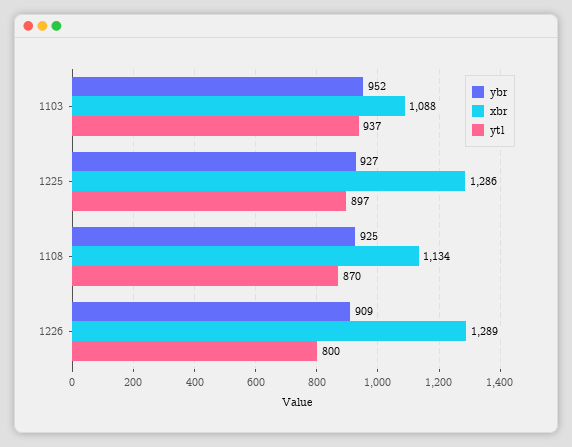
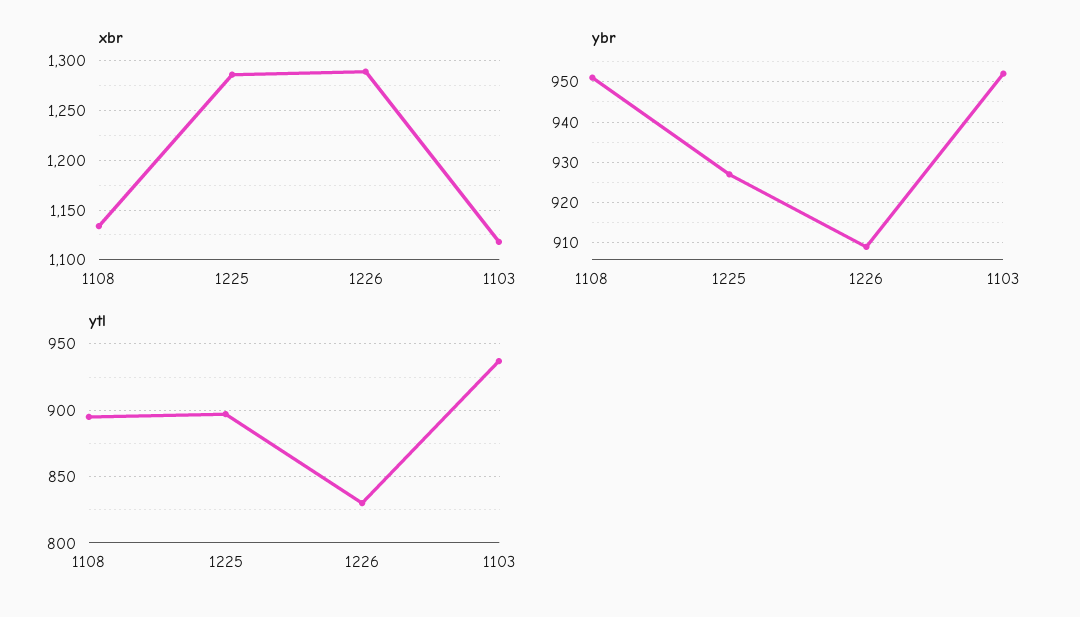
xbr, 1103: 1088 -> 1120
ybr, 1108: 925 -> 950
ytl, 1108: 870 -> 895
ytl, 1226: 800 -> 830

